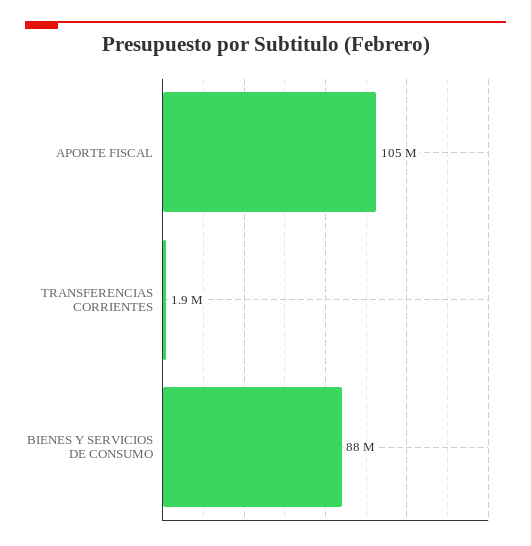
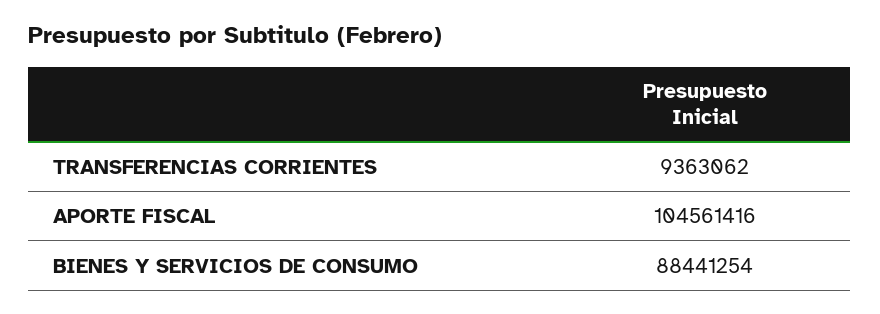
TRANSFERENCIAS CORRIENTES: 1900000 -> 9363062

